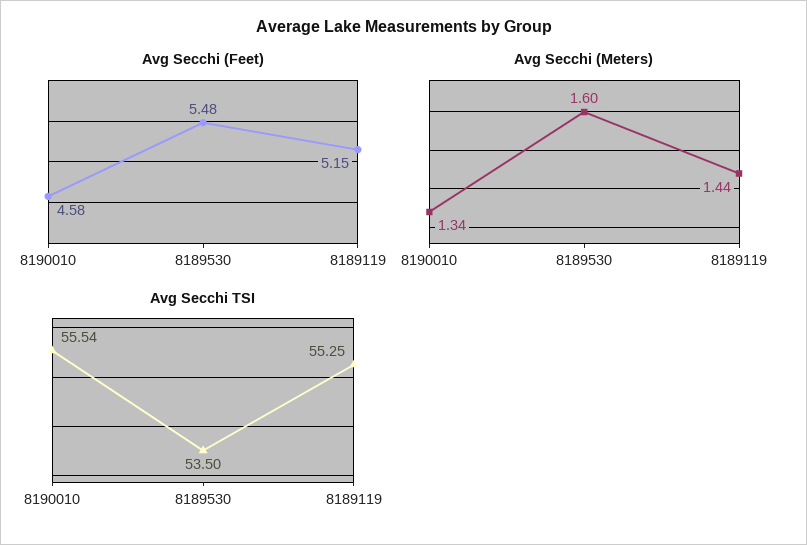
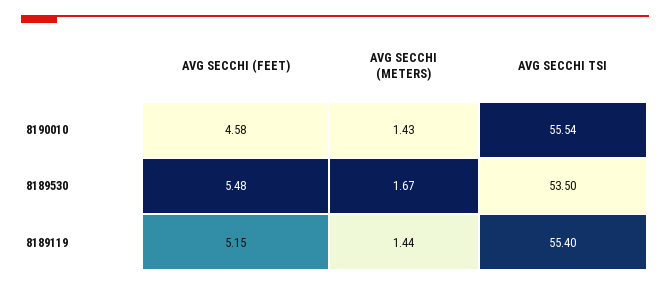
Avg Secchi (Meters), 8190010: 1.34 -> 1.43
Avg Secchi (Meters), 8189530: 1.6 -> 1.67
Avg Secchi TSI, 8189119: 55.25 -> 55.4

